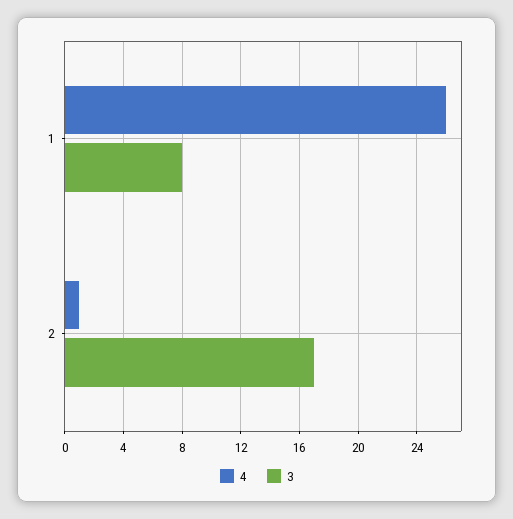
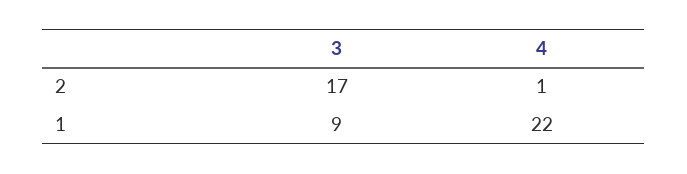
4, 1: 26 -> 22
3, 1: 8 -> 9

